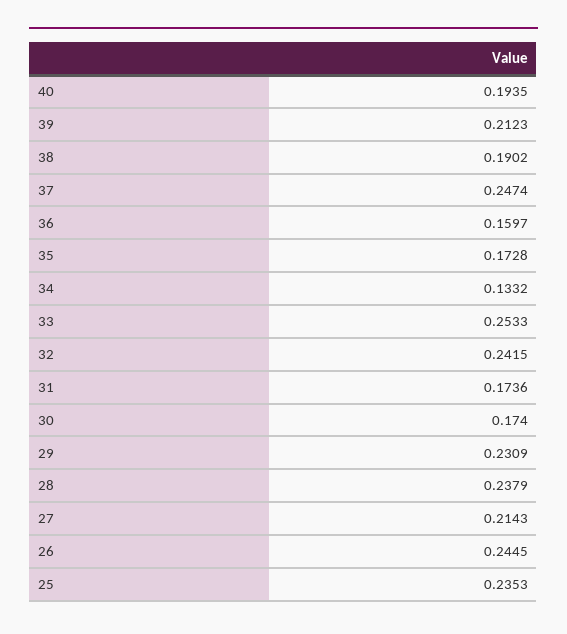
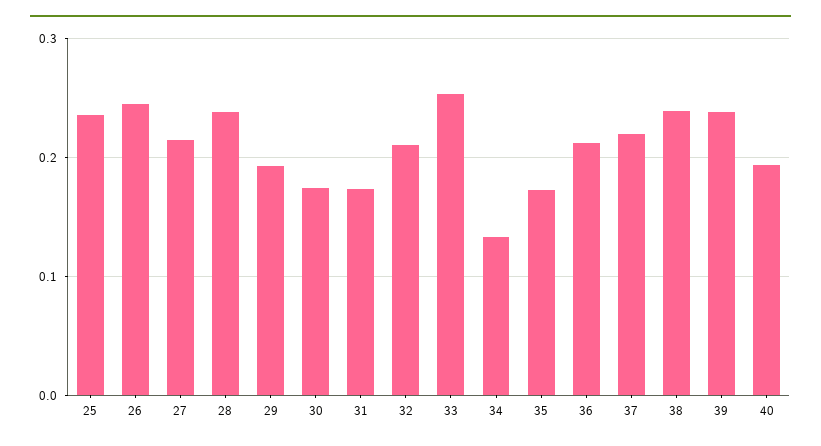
39: 0.2123 -> 0.24
38: 0.1902 -> 0.24
37: 0.2474 -> 0.22
36: 0.1597 -> 0.21
32: 0.2415 -> 0.21
29: 0.2309 -> 0.19

